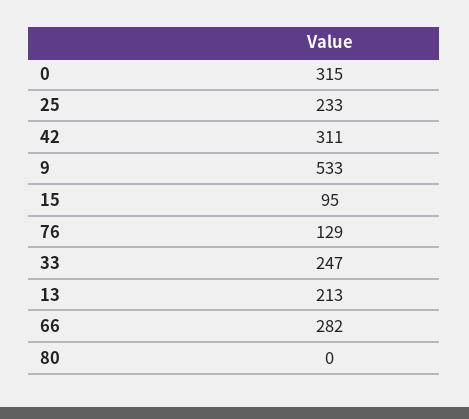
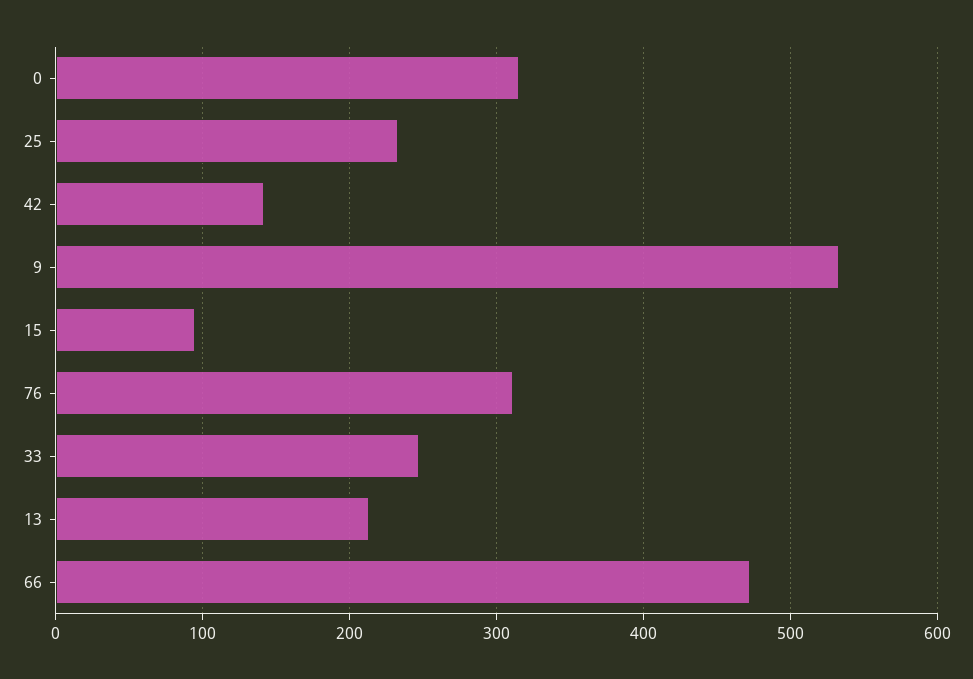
42: 311 -> 140
76: 129 -> 310
66: 282 -> 470
80: 0 -> none

